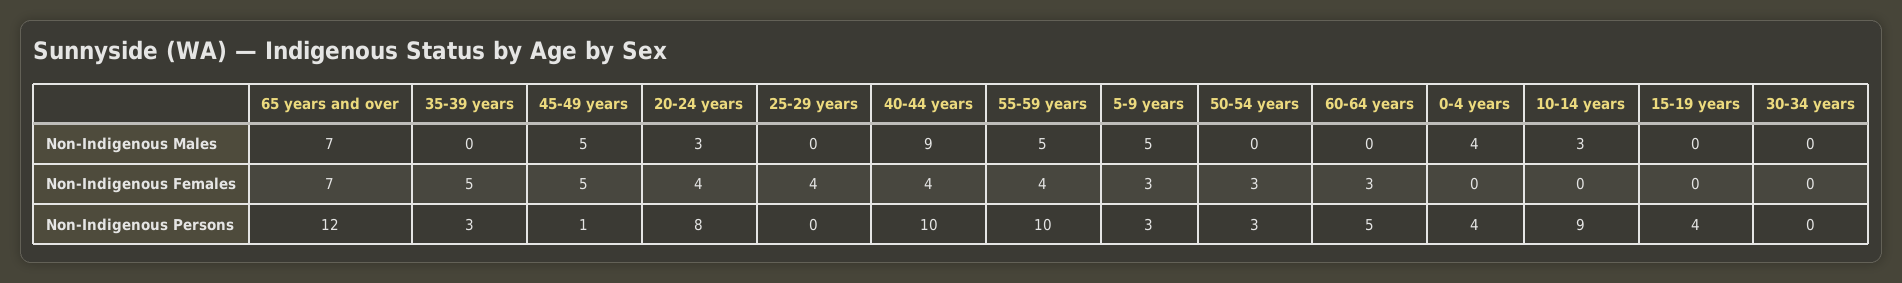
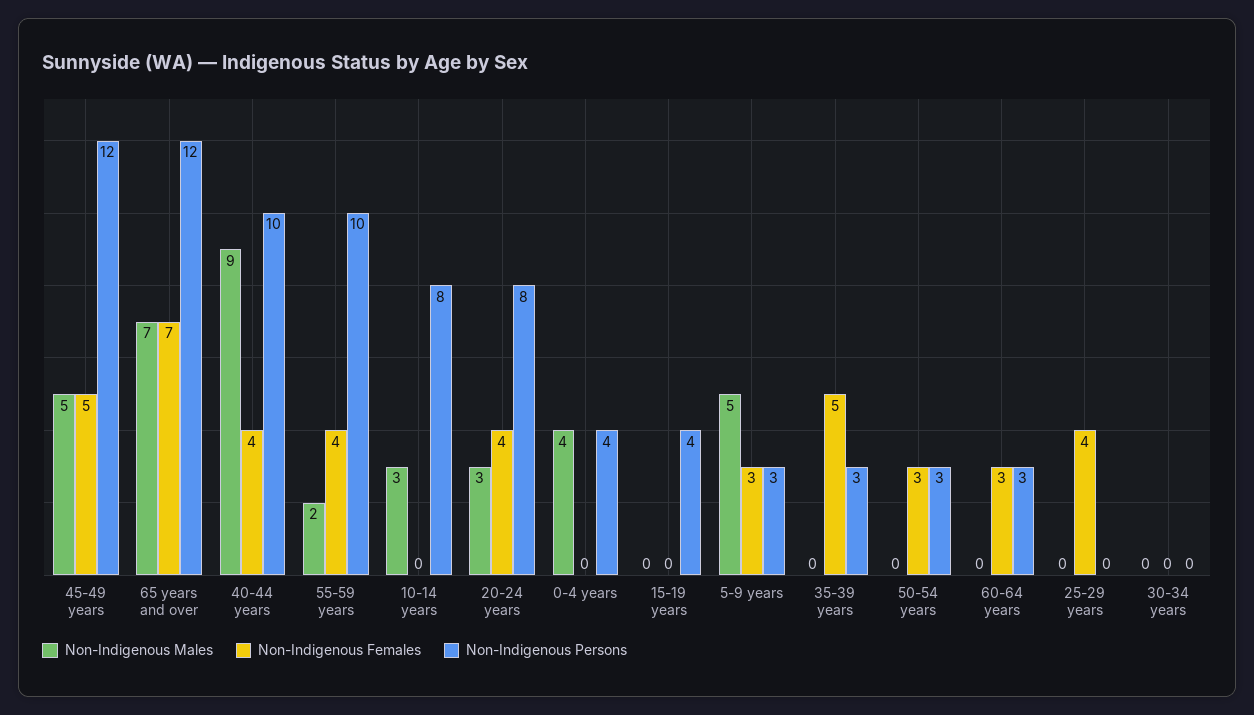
Non-Indigenous Males, 55-59 years: 5 -> 2
Non-Indigenous Persons, 45-49 years: 1 -> 12
Non-Indigenous Persons, 60-64 years: 5 -> 3
Non-Indigenous Persons, 10-14 years: 9 -> 8

